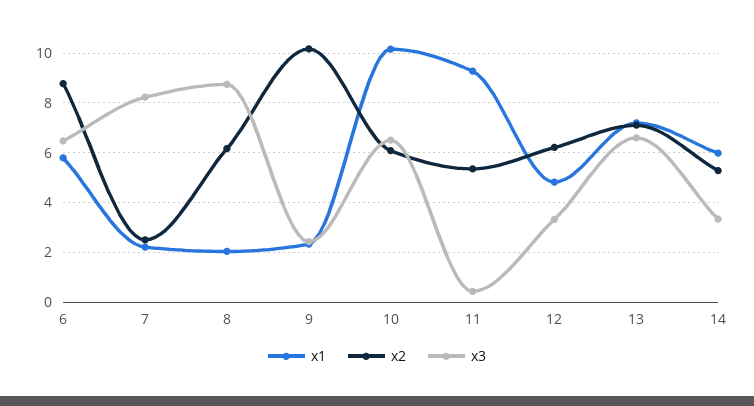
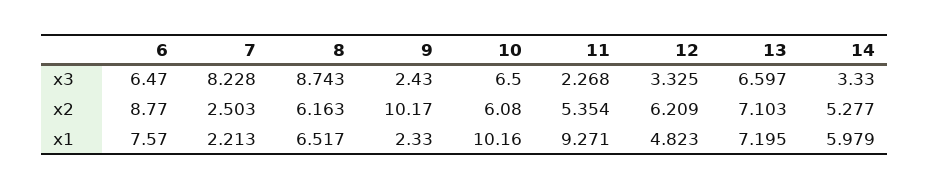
x1, 6: 5.75 -> 7.57
x1, 8: 2 -> 6.517
x3, 11: 0.5 -> 2.268

